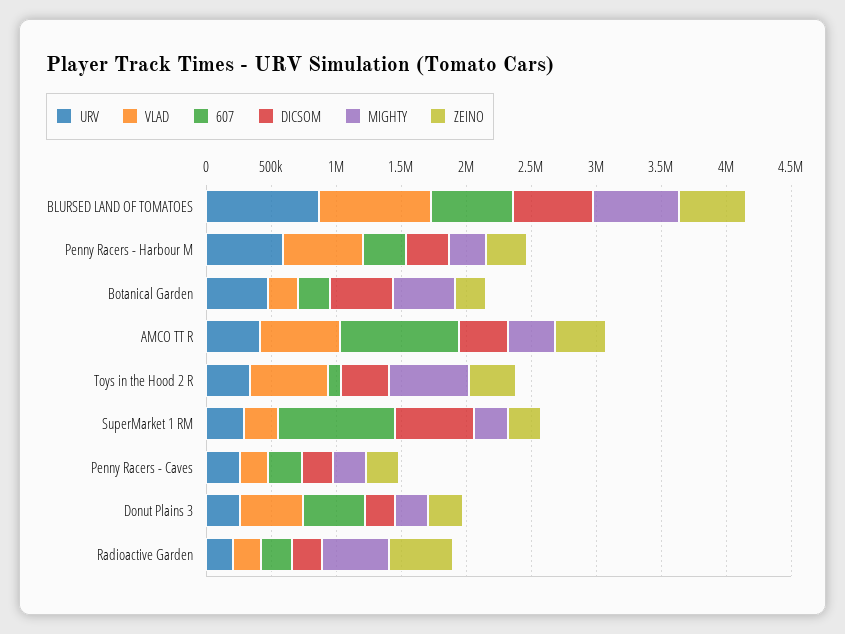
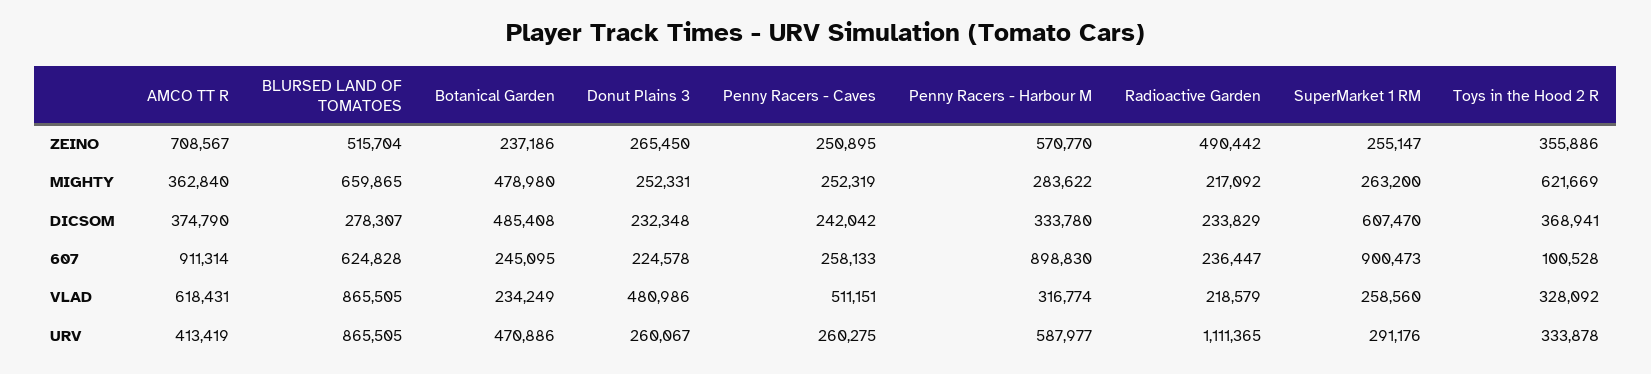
DICSOM, BLURSED LAND OF TOMATOES: 600000 -> 278307
VLAD, Penny Racers - Harbour M: 600000 -> 316774
607, Penny Racers - Harbour M: 300000 -> 898830
ZEINO, Penny Racers - Harbour M: 300000 -> 570770
ZEINO, AMCO TT R: 400000 -> 708567
VLAD, Toys in the Hood 2 R: 600000 -> 328092
VLAD, Penny Racers - Caves: 200000 -> 511151
607, Donut Plains 3: 500000 -> 224578
URV, Radioactive Garden: 200000 -> 1111365
MIGHTY, Radioactive Garden: 500000 -> 217092

